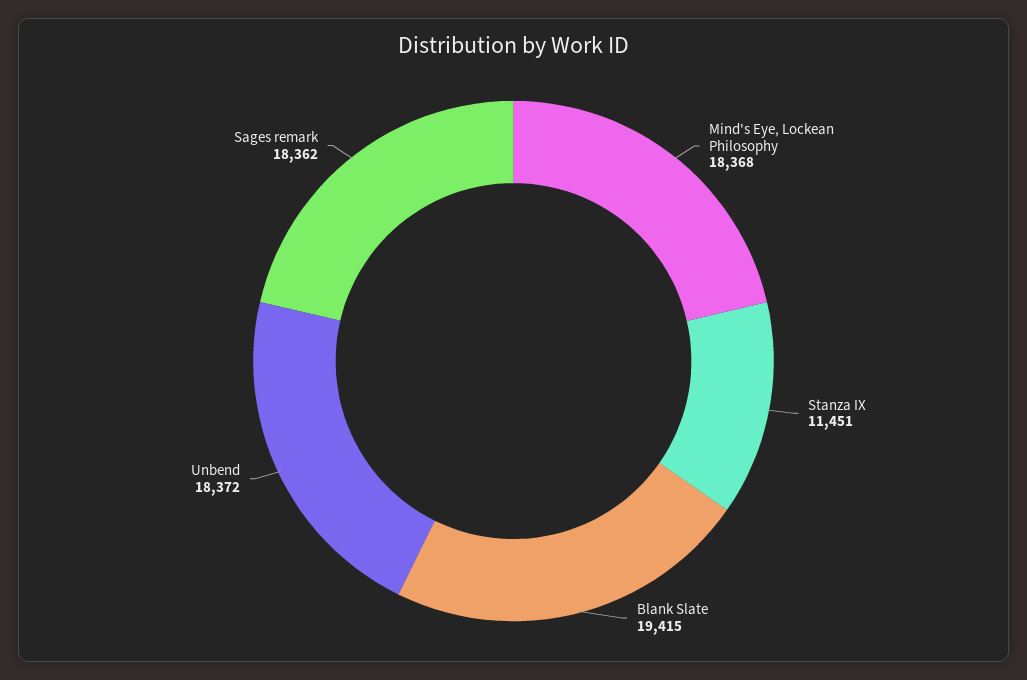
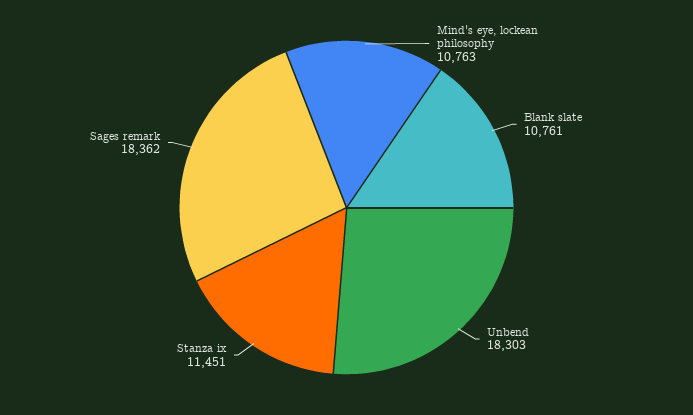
Mind's Eye, Lockean Philosophy: 18368 -> 10763
Blank Slate: 19415 -> 10761
Unbend: 18372 -> 18303

